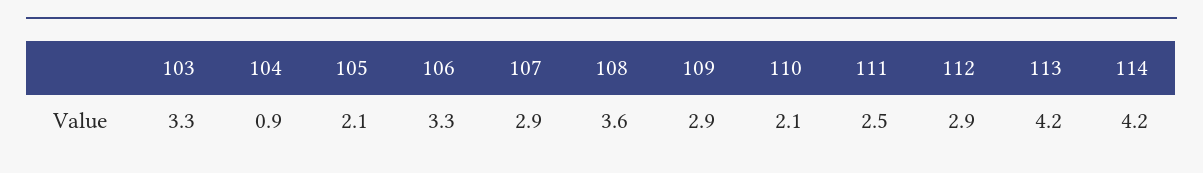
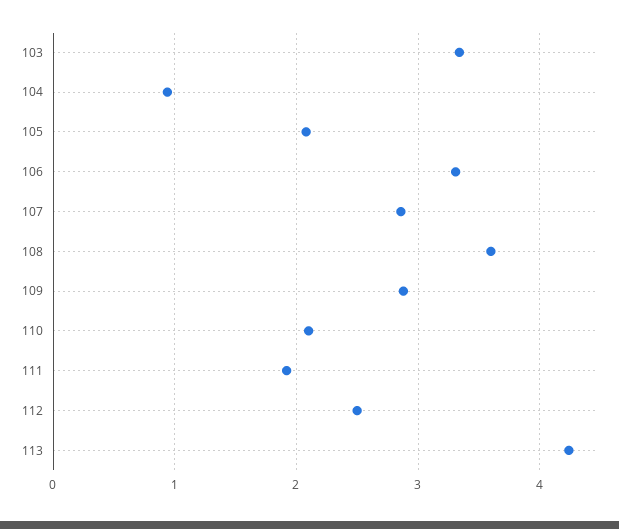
111: 2.5 -> 1.9
112: 2.9 -> 2.5
114: 4.2 -> none

